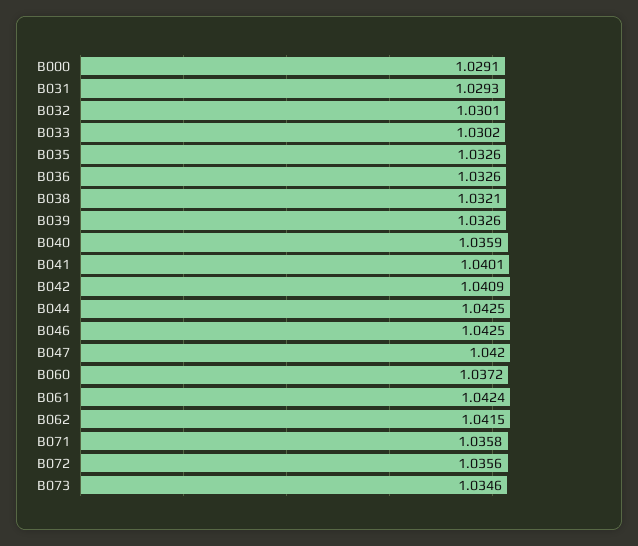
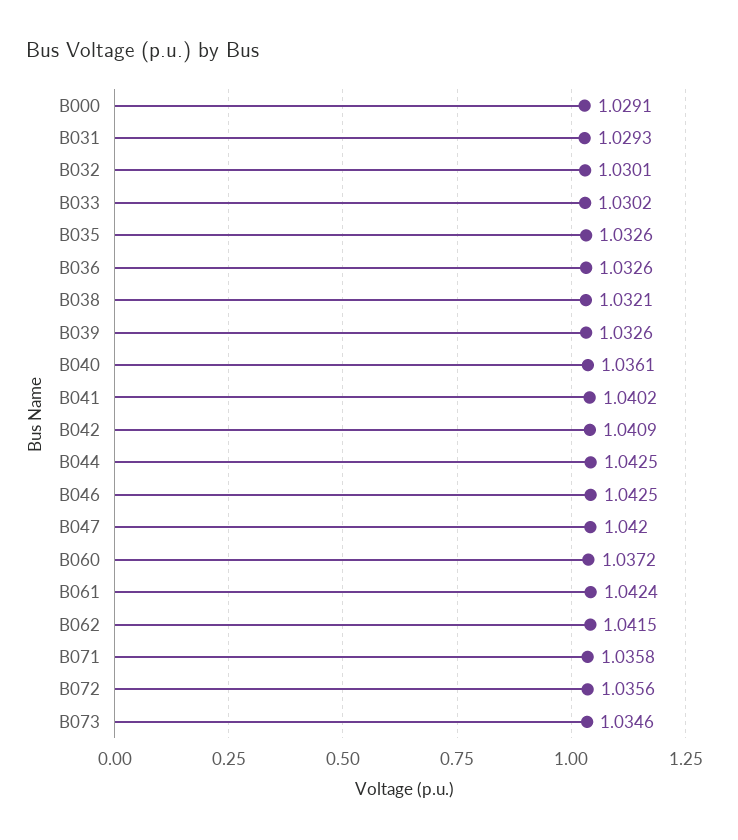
B040: 1.0359 -> 1.0361
B041: 1.0401 -> 1.0402

